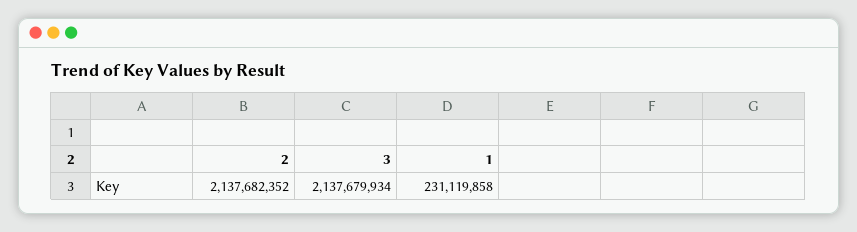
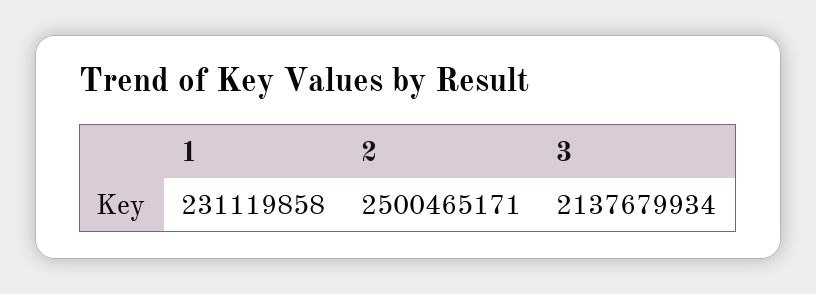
2: 2137682352 -> 2500465171

